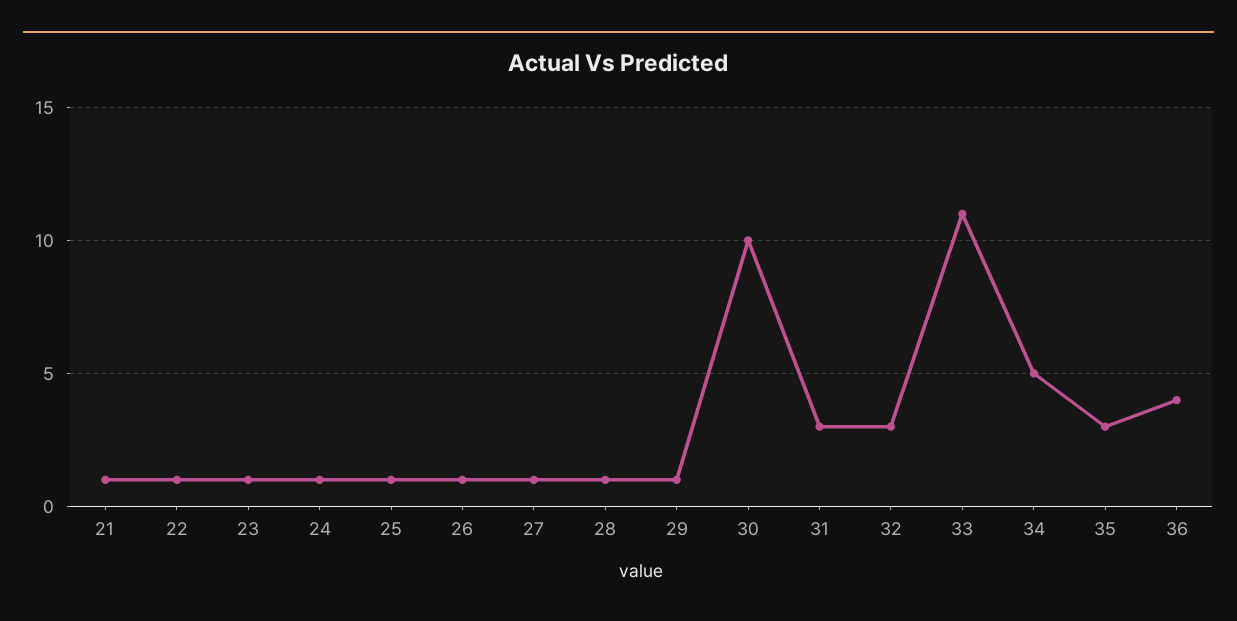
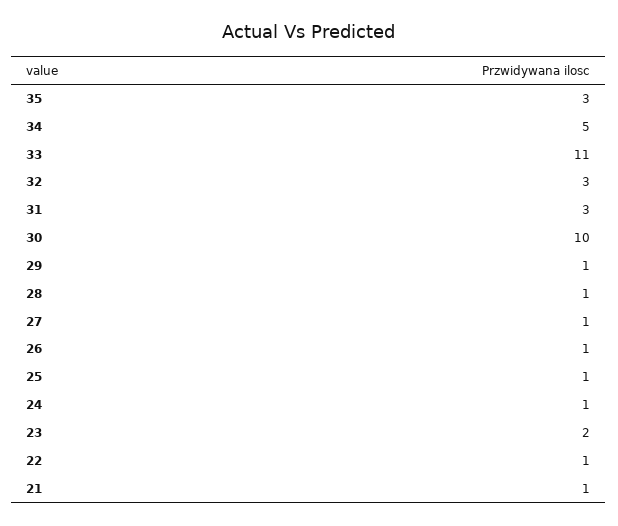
23: 1 -> 2
36: 4 -> none

